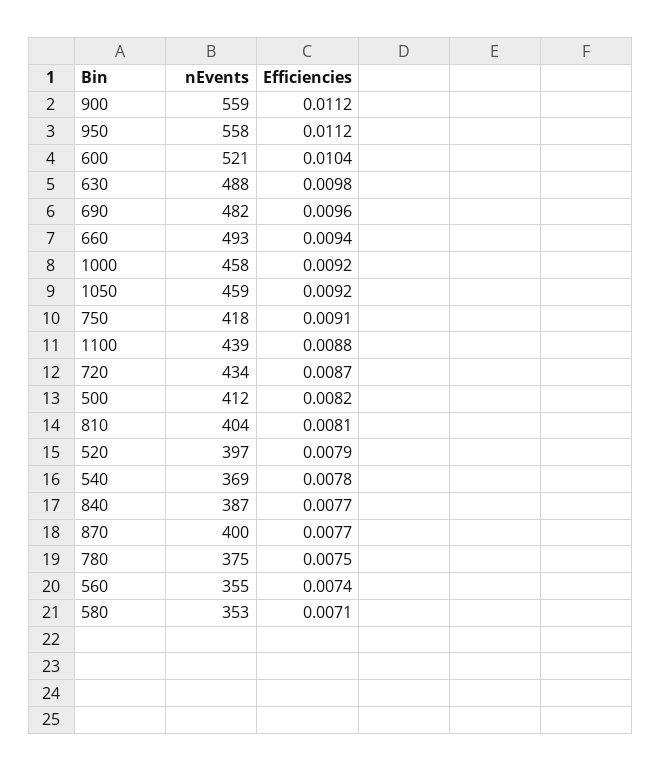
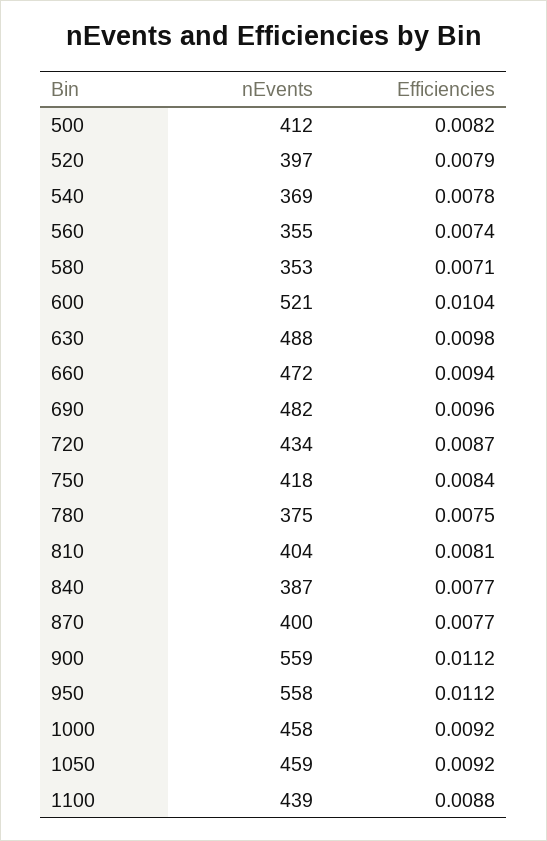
nEvents, 660: 493 -> 472
Efficiencies, 750: 0.0091 -> 0.0084

